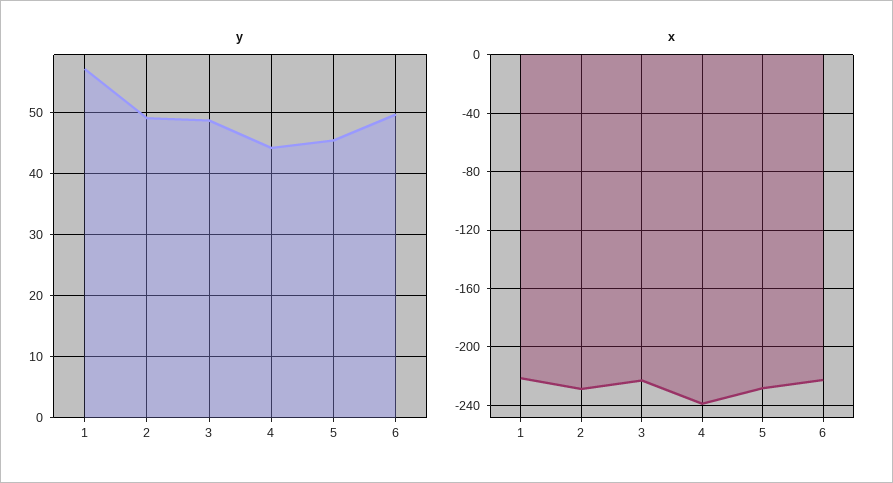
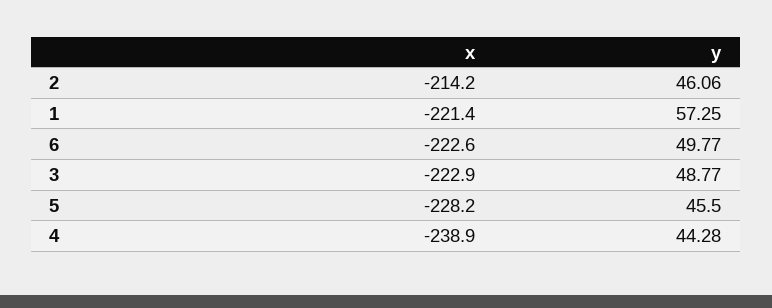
y, 2: 49 -> 46.06
x, 2: -230 -> -214.2

